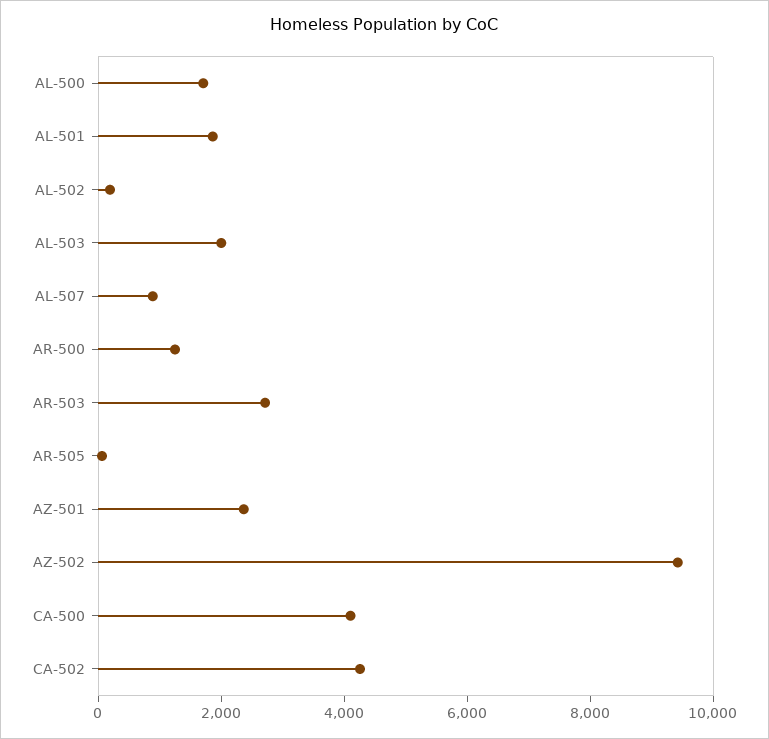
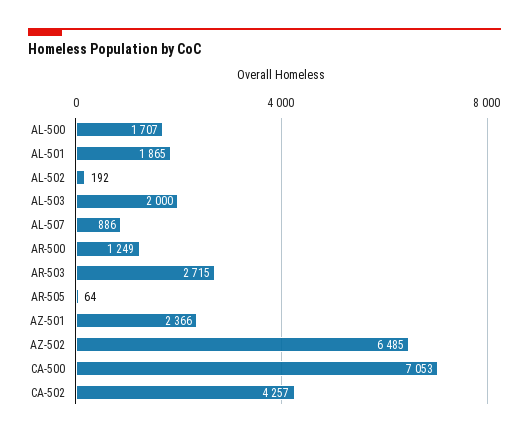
AZ-502: 9500 -> 6485
CA-500: 4000 -> 7053

